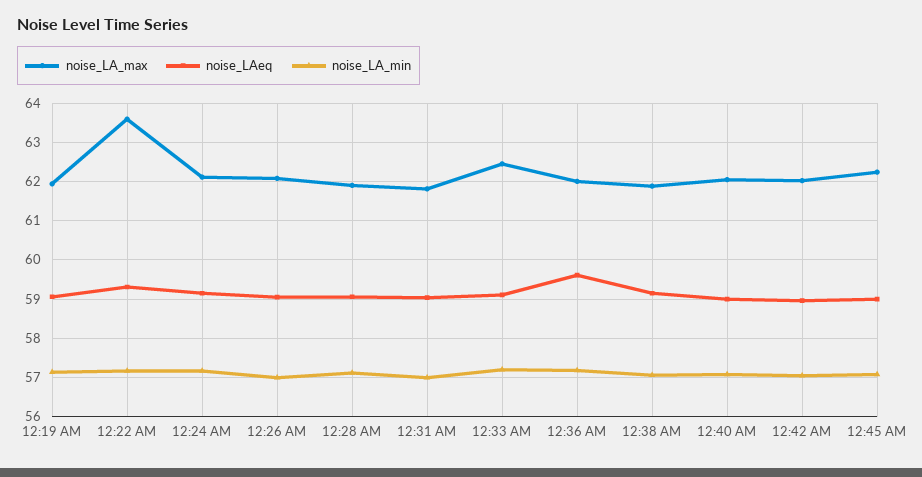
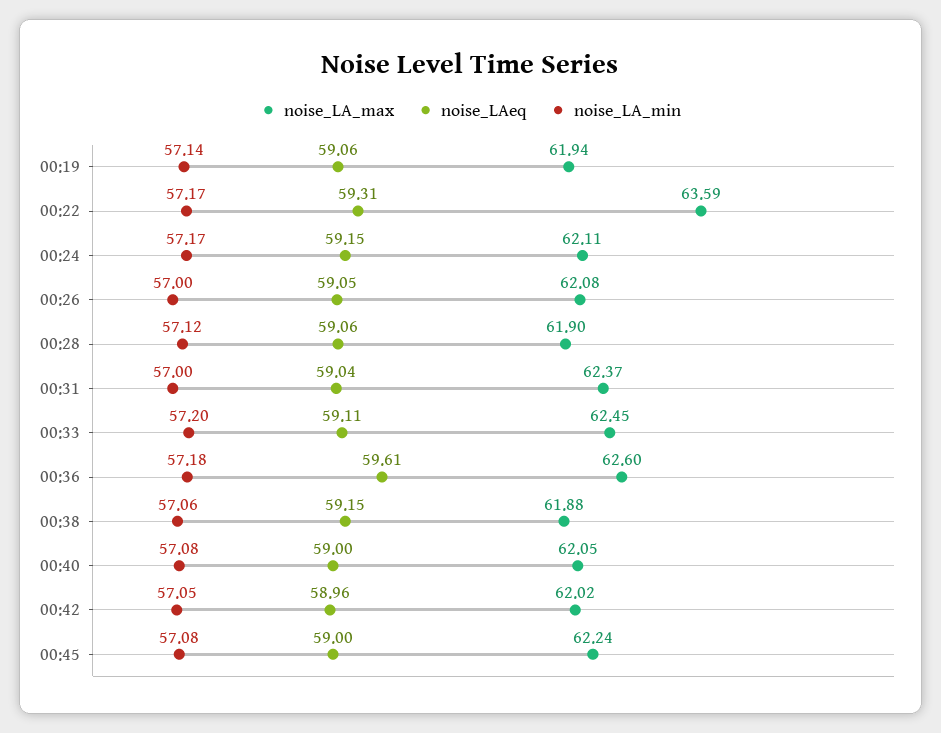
noise_LA_max, 12:31 AM: 61.8 -> 62.37
noise_LA_max, 12:36 AM: 62 -> 62.6

